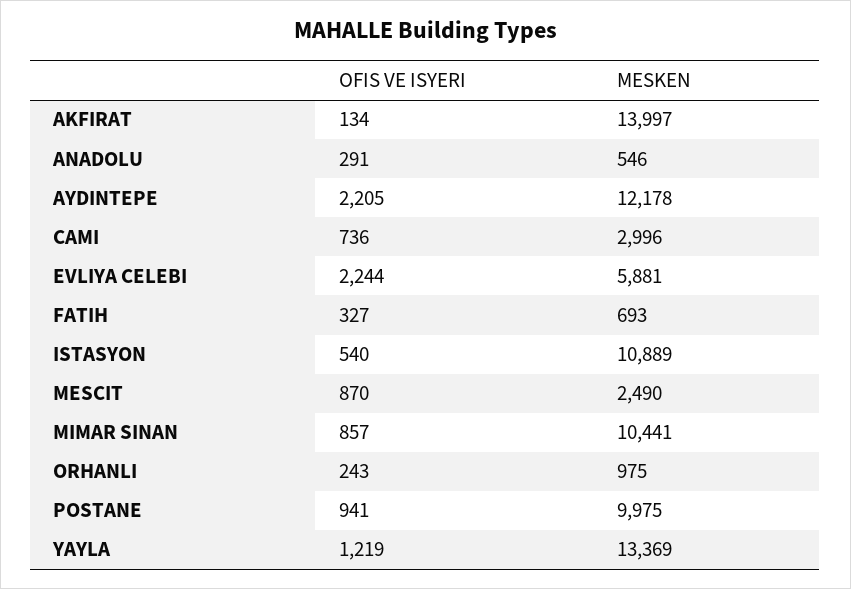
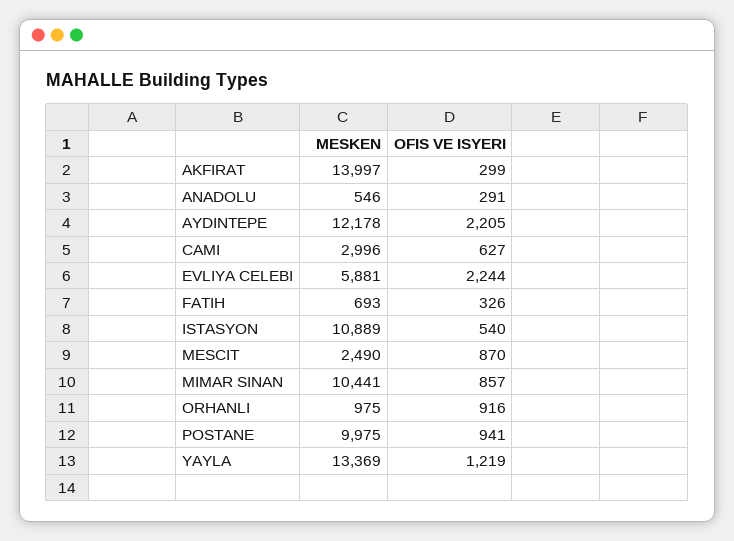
OFIS VE ISYERI, AKFIRAT: 134 -> 299
OFIS VE ISYERI, CAMI: 736 -> 627
OFIS VE ISYERI, FATIH: 327 -> 326
OFIS VE ISYERI, ORHANLI: 243 -> 916

